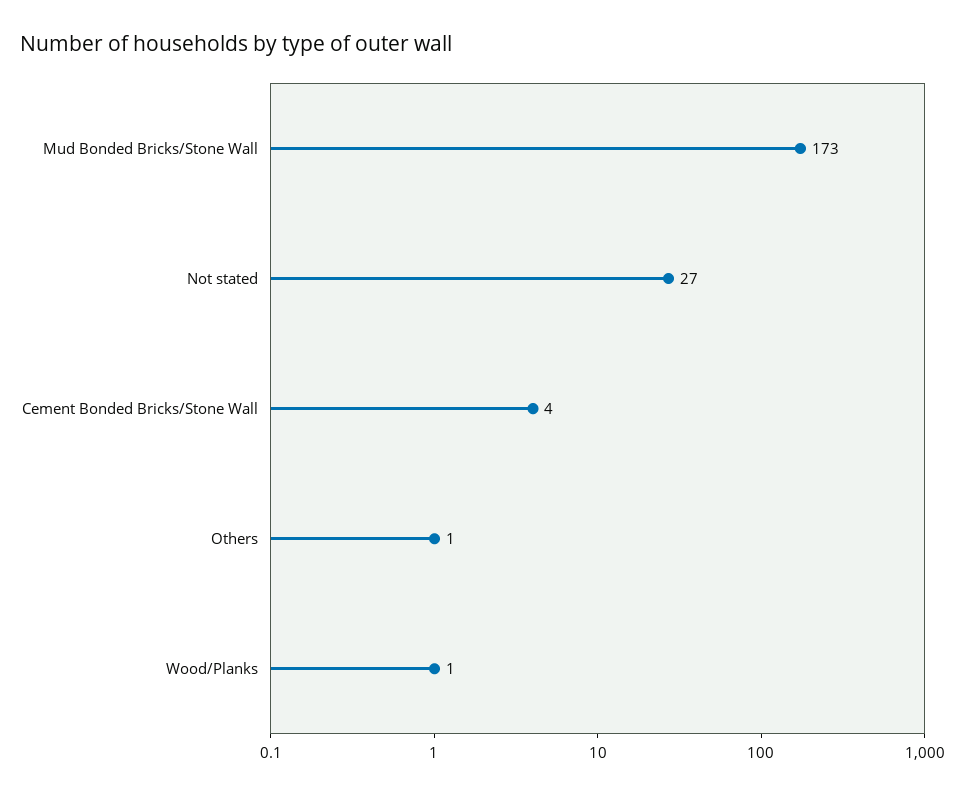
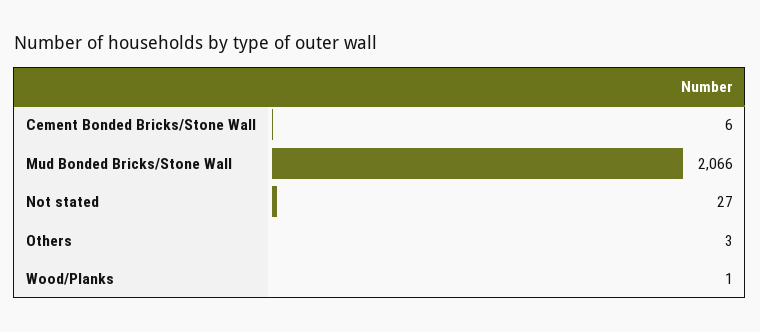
Mud Bonded Bricks/Stone Wall: 173 -> 2066
Cement Bonded Bricks/Stone Wall: 4 -> 6
Others: 1 -> 3

